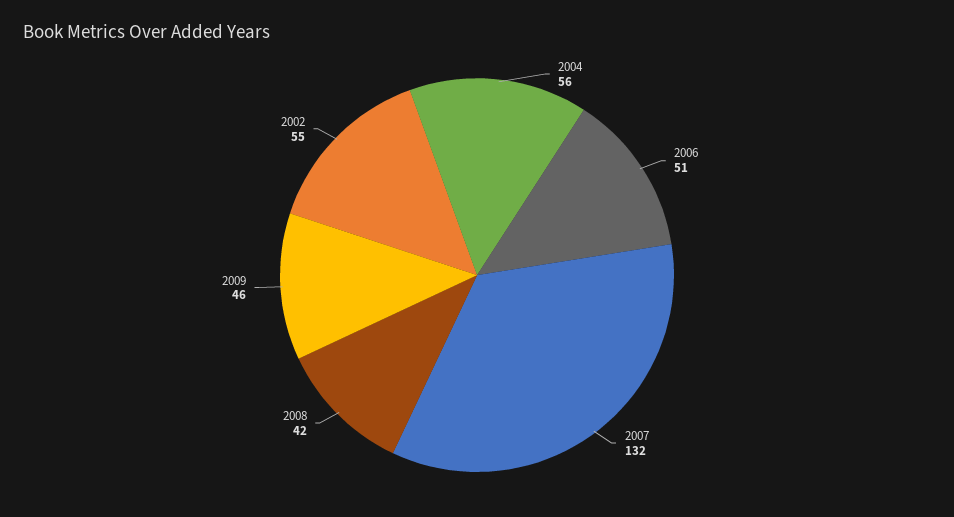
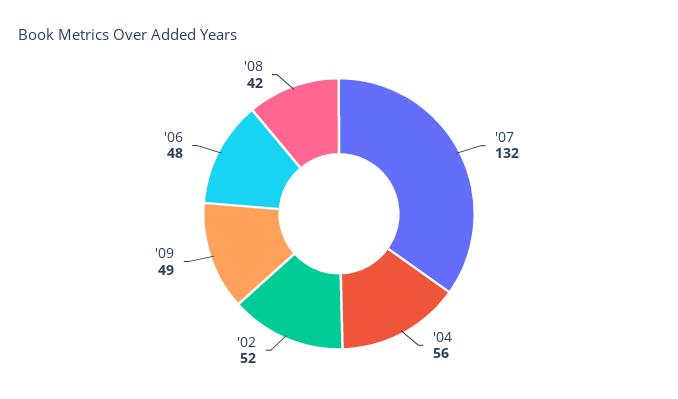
2006: 51 -> 48
2009: 46 -> 49
2002: 55 -> 52

